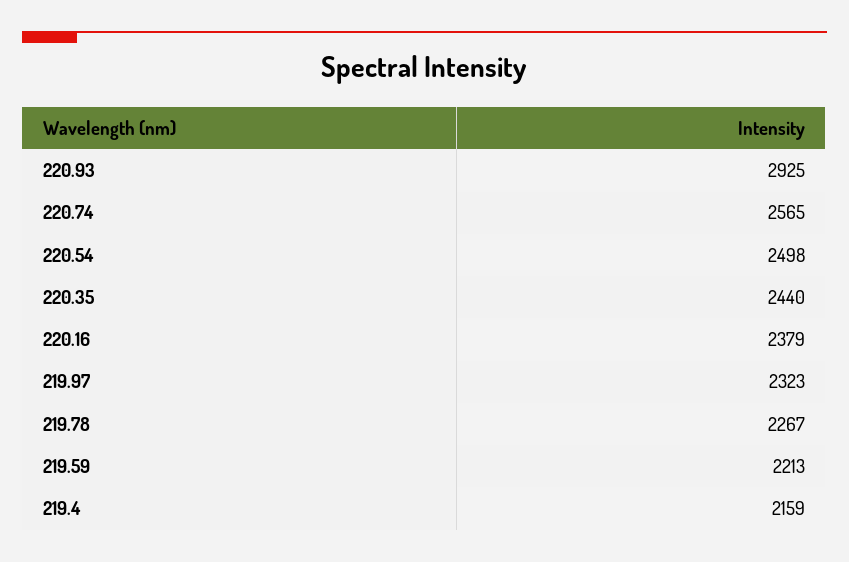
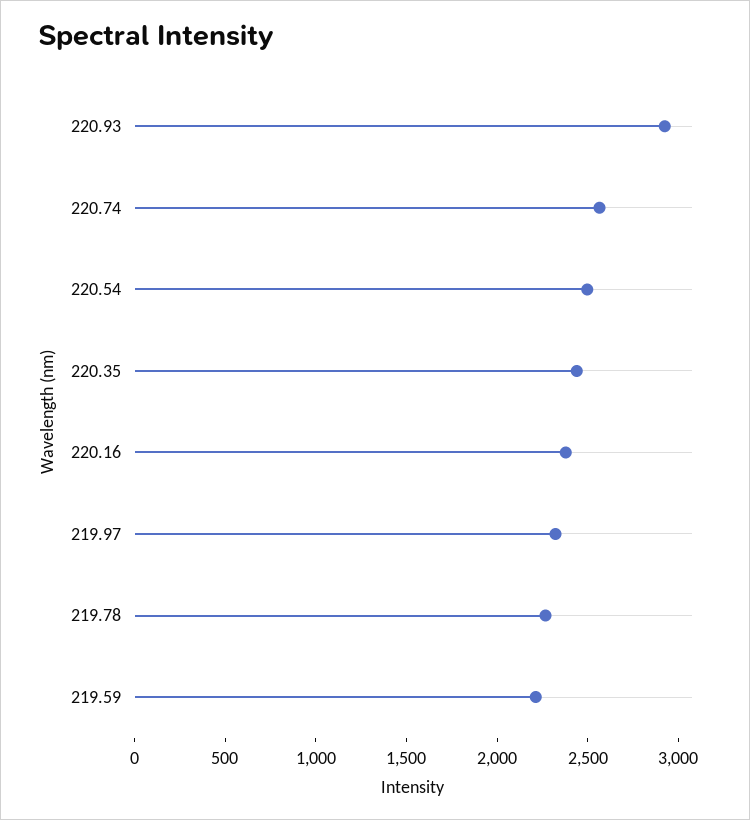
219.4: 2159 -> none

